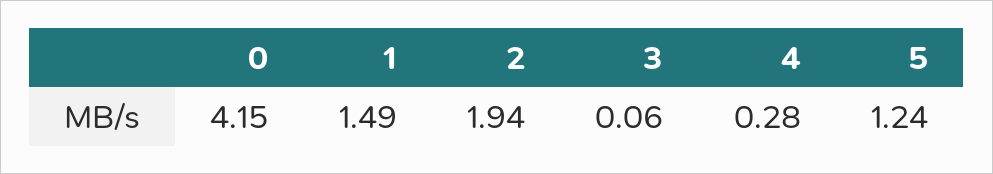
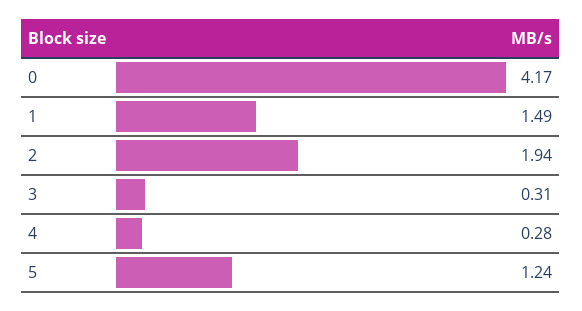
0: 4.15 -> 4.17
3: 0.06 -> 0.31

